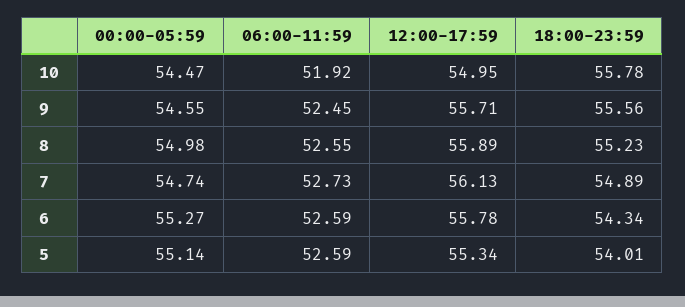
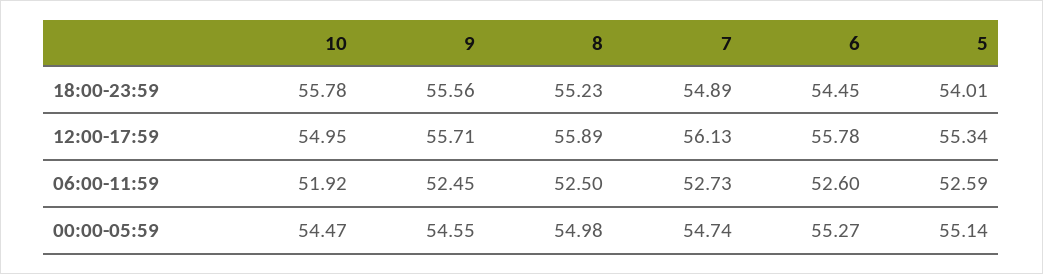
06:00-11:59, 8: 52.55 -> 52.5
06:00-11:59, 6: 52.59 -> 52.6
18:00-23:59, 6: 54.34 -> 54.45

